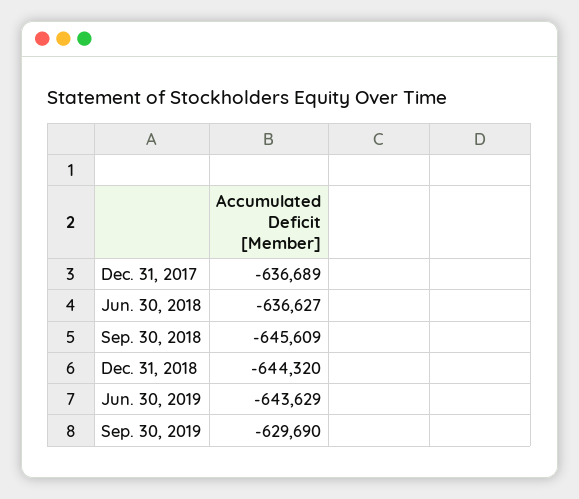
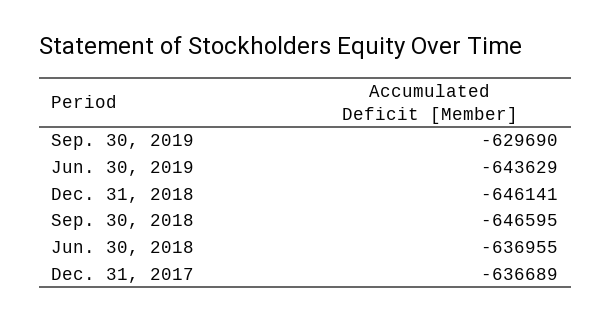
Jun. 30, 2018: -636627 -> -636955
Sep. 30, 2018: -645609 -> -646595
Dec. 31, 2018: -644320 -> -646141

